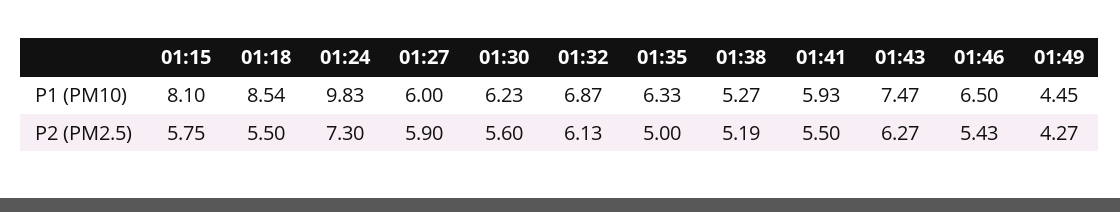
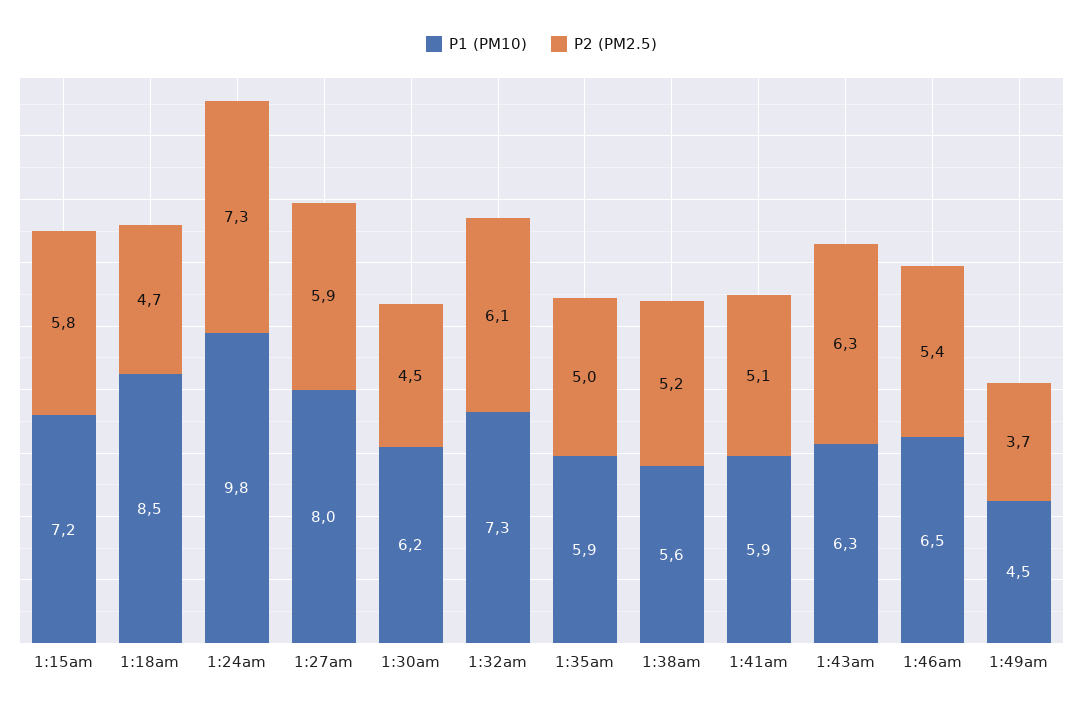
P1 (PM10), 01:15: 8.1 -> 7.2
P1 (PM10), 01:27: 6 -> 8
P1 (PM10), 01:32: 6.87 -> 7.3
P1 (PM10), 01:35: 6.33 -> 5.9
P1 (PM10), 01:38: 5.27 -> 5.6
P1 (PM10), 01:43: 7.47 -> 6.3
P2 (PM2.5), 01:18: 5.5 -> 4.7
P2 (PM2.5), 01:30: 5.6 -> 4.5
P2 (PM2.5), 01:41: 5.5 -> 5.1
P2 (PM2.5), 01:49: 4.27 -> 3.7

